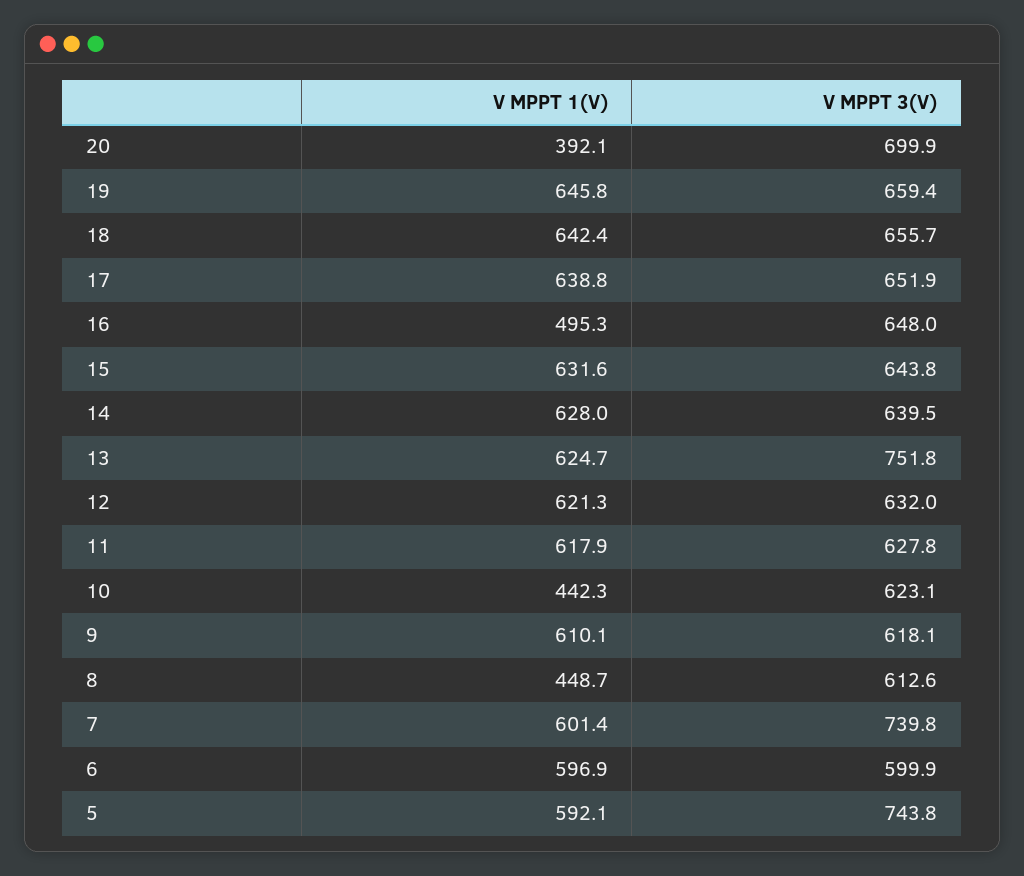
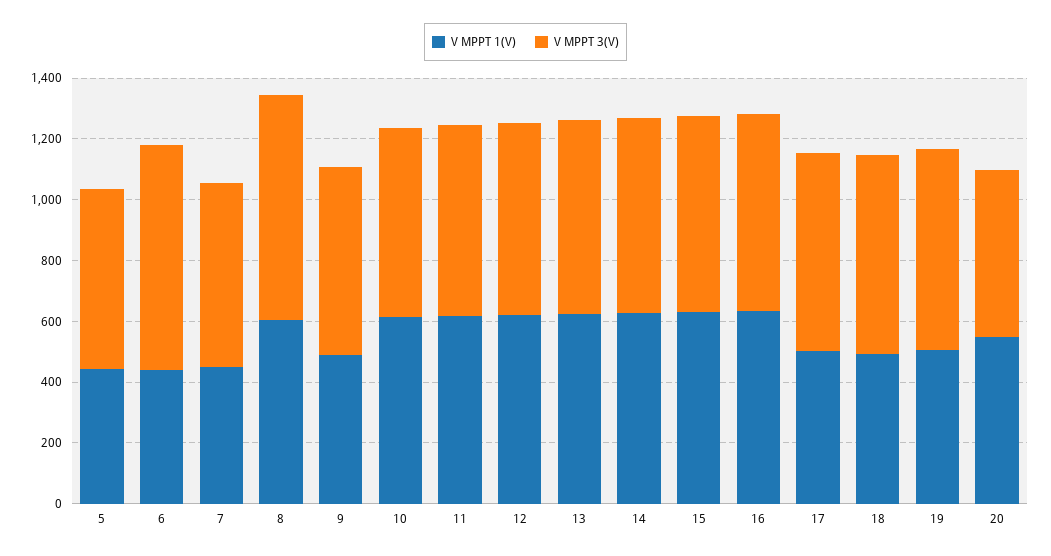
V MPPT 1(V), 20: 392.1 -> 550
V MPPT 3(V), 20: 699.9 -> 550
V MPPT 1(V), 19: 645.8 -> 500
V MPPT 1(V), 18: 642.4 -> 500
V MPPT 1(V), 17: 638.8 -> 500
V MPPT 1(V), 16: 495.3 -> 650
V MPPT 3(V), 13: 751.8 -> 650
V MPPT 1(V), 10: 442.3 -> 600
V MPPT 1(V), 9: 610.1 -> 500
V MPPT 1(V), 8: 448.7 -> 600
V MPPT 3(V), 8: 612.6 -> 750
V MPPT 1(V), 7: 601.4 -> 450
V MPPT 3(V), 7: 739.8 -> 600
V MPPT 1(V), 6: 596.9 -> 450
V MPPT 3(V), 6: 599.9 -> 750
V MPPT 1(V), 5: 592.1 -> 450
V MPPT 3(V), 5: 743.8 -> 600

